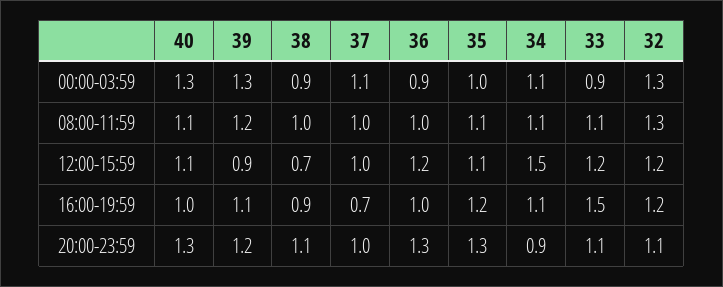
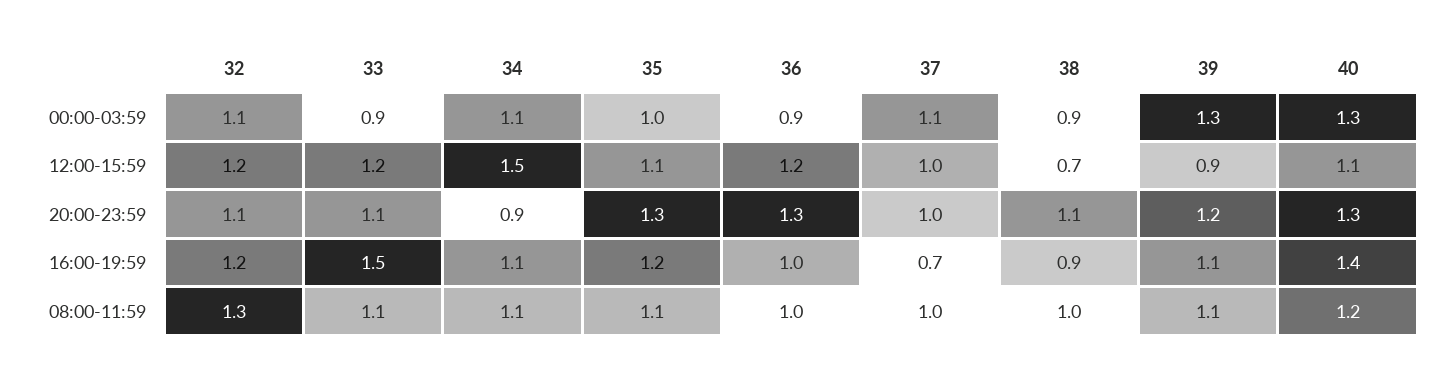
32, 00:00-03:59: 1.3 -> 1.1
40, 08:00-11:59: 1.1 -> 1.2
39, 08:00-11:59: 1.2 -> 1.1
40, 16:00-19:59: 1 -> 1.4

